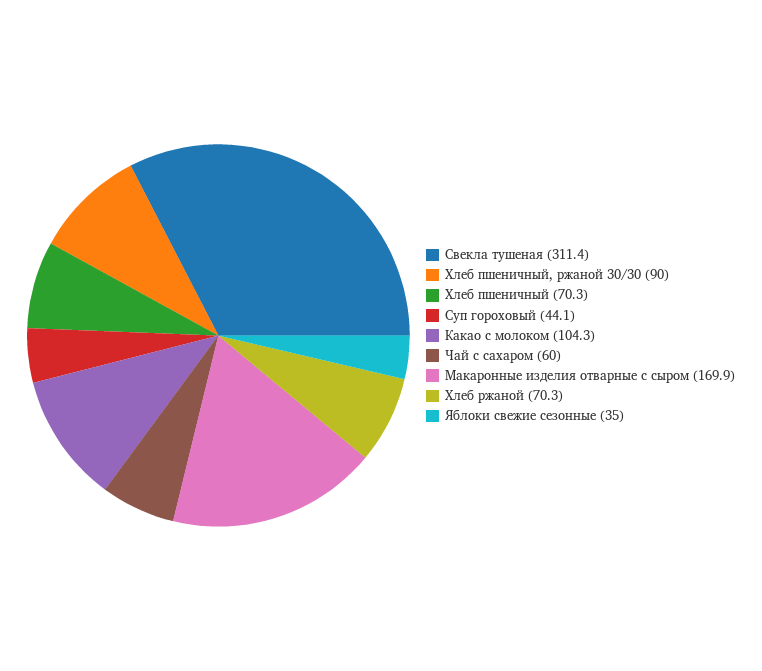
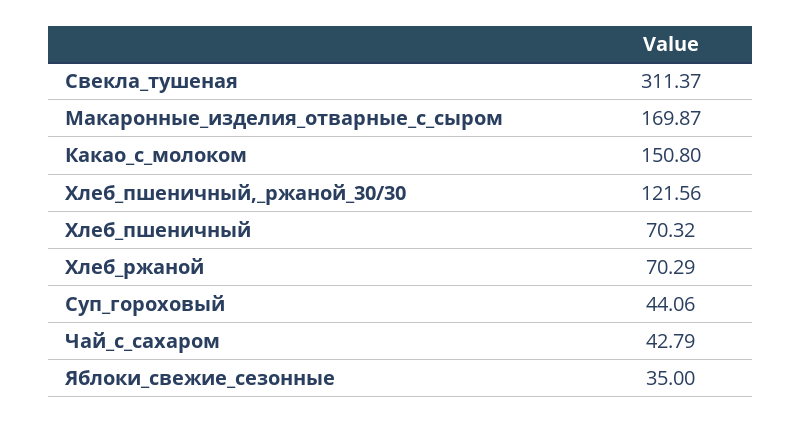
Хлеб пшеничный, ржаной 30/30: 90 -> 121.56
Какао с молоком: 104.3 -> 150.8
Чай с сахаром: 60 -> 42.79

